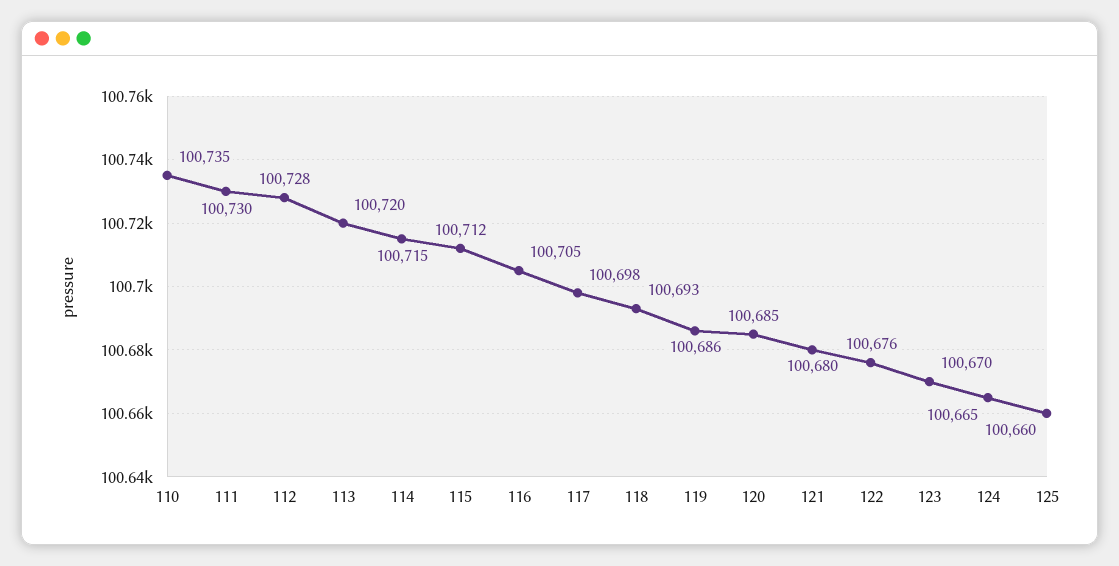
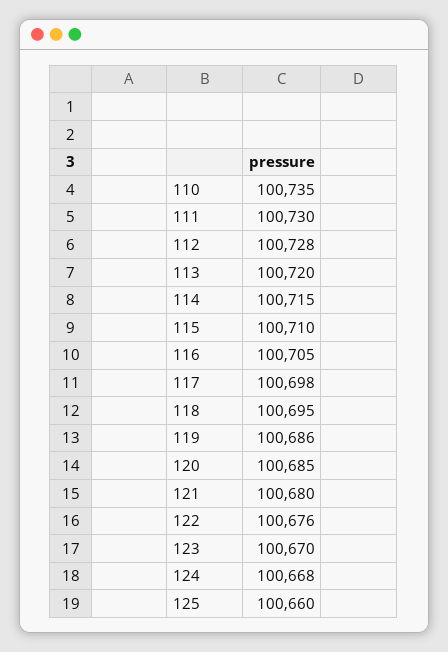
115: 100712 -> 100710
118: 100693 -> 100695
124: 100665 -> 100668

